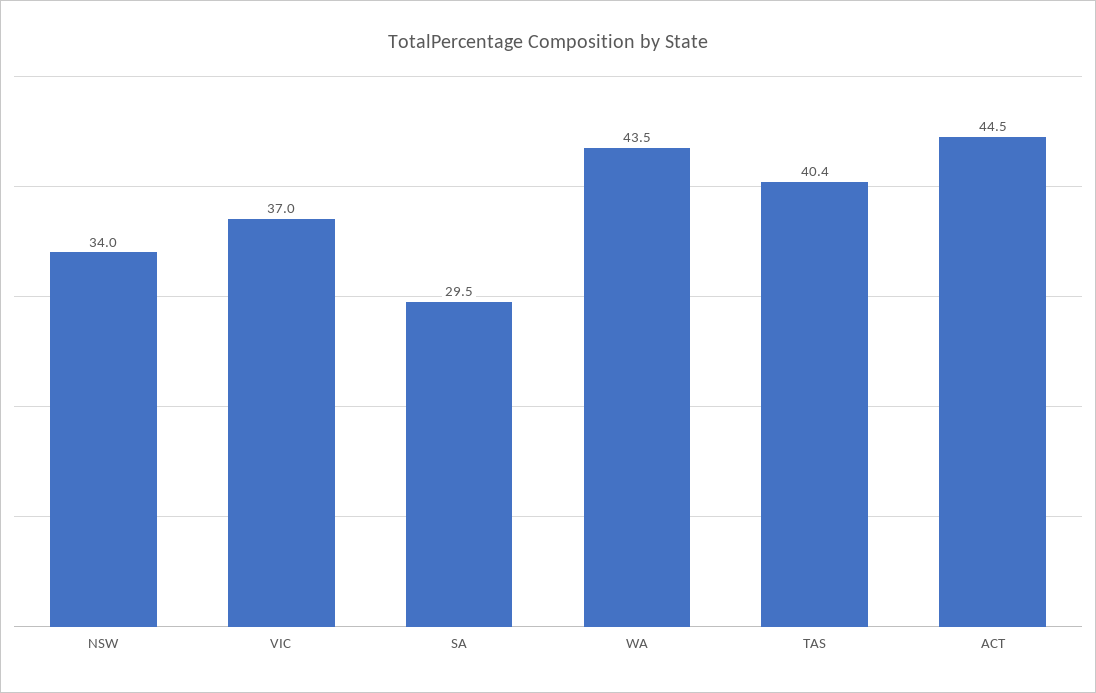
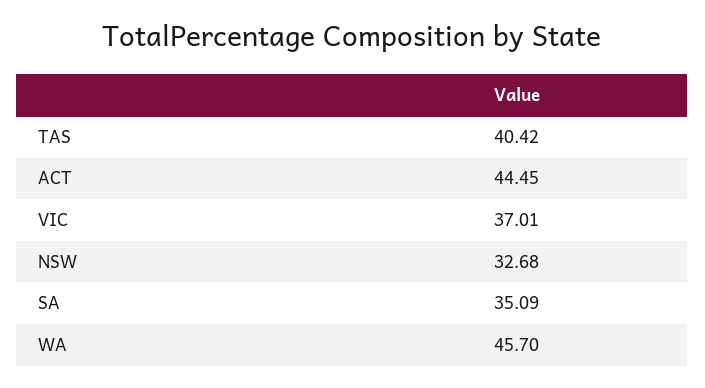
NSW: 34 -> 32.68
SA: 29.5 -> 35.09
WA: 43.5 -> 45.7

